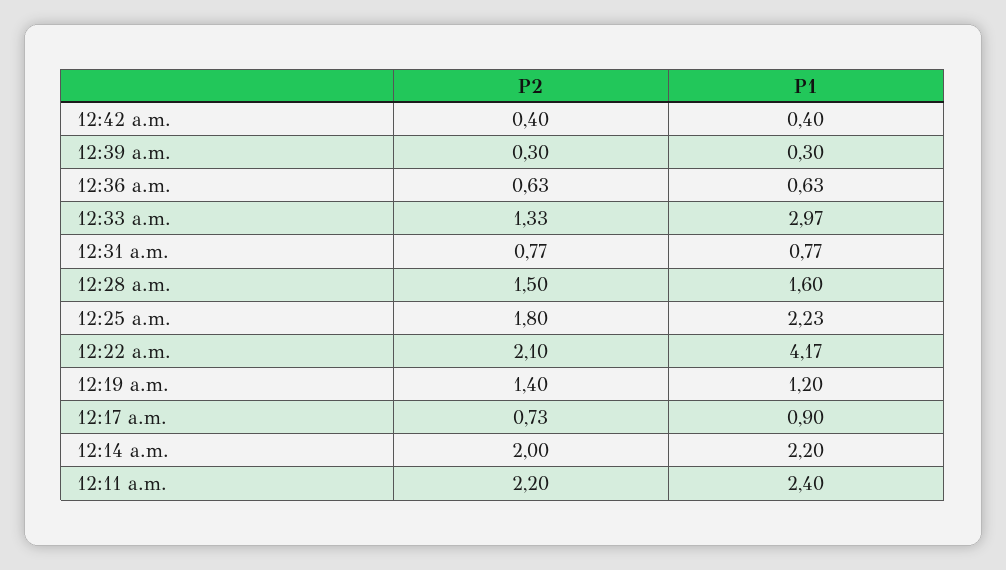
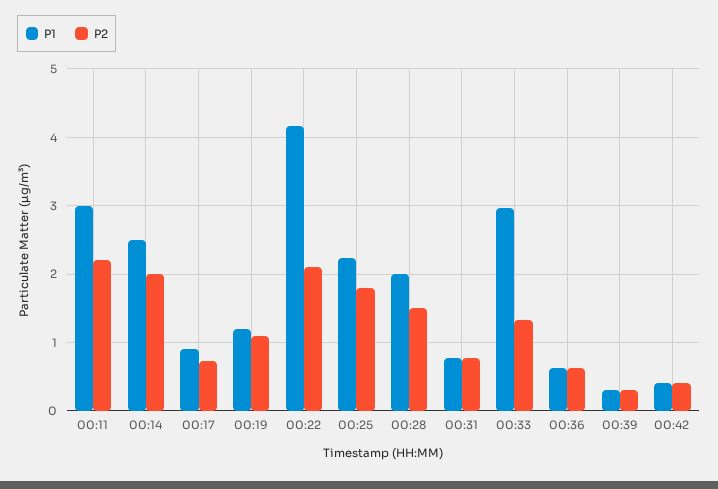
P1, 12:28 a.m.: 1.6 -> 2
P2, 12:19 a.m.: 1.4 -> 1.1
P1, 12:14 a.m.: 2.2 -> 2.5
P1, 12:11 a.m.: 2.4 -> 3

